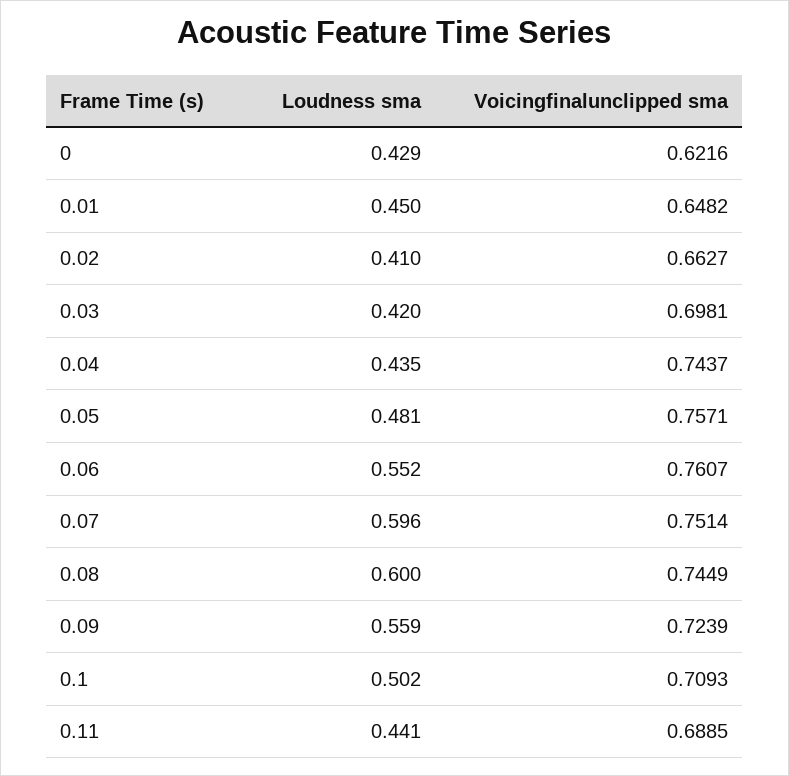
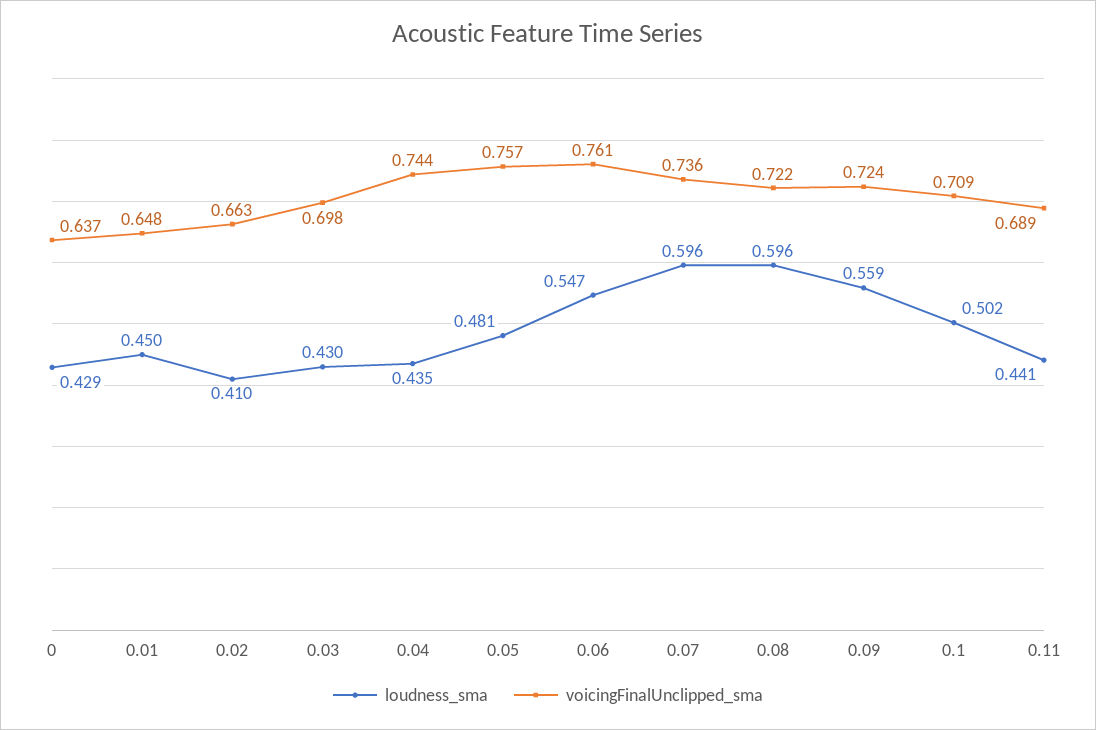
Voicingfinalunclipped sma, 0: 0.6216 -> 0.637
Loudness sma, 0.03: 0.42 -> 0.43
Loudness sma, 0.06: 0.552 -> 0.547
Voicingfinalunclipped sma, 0.07: 0.7514 -> 0.736
Loudness sma, 0.08: 0.6 -> 0.596
Voicingfinalunclipped sma, 0.08: 0.7449 -> 0.722

